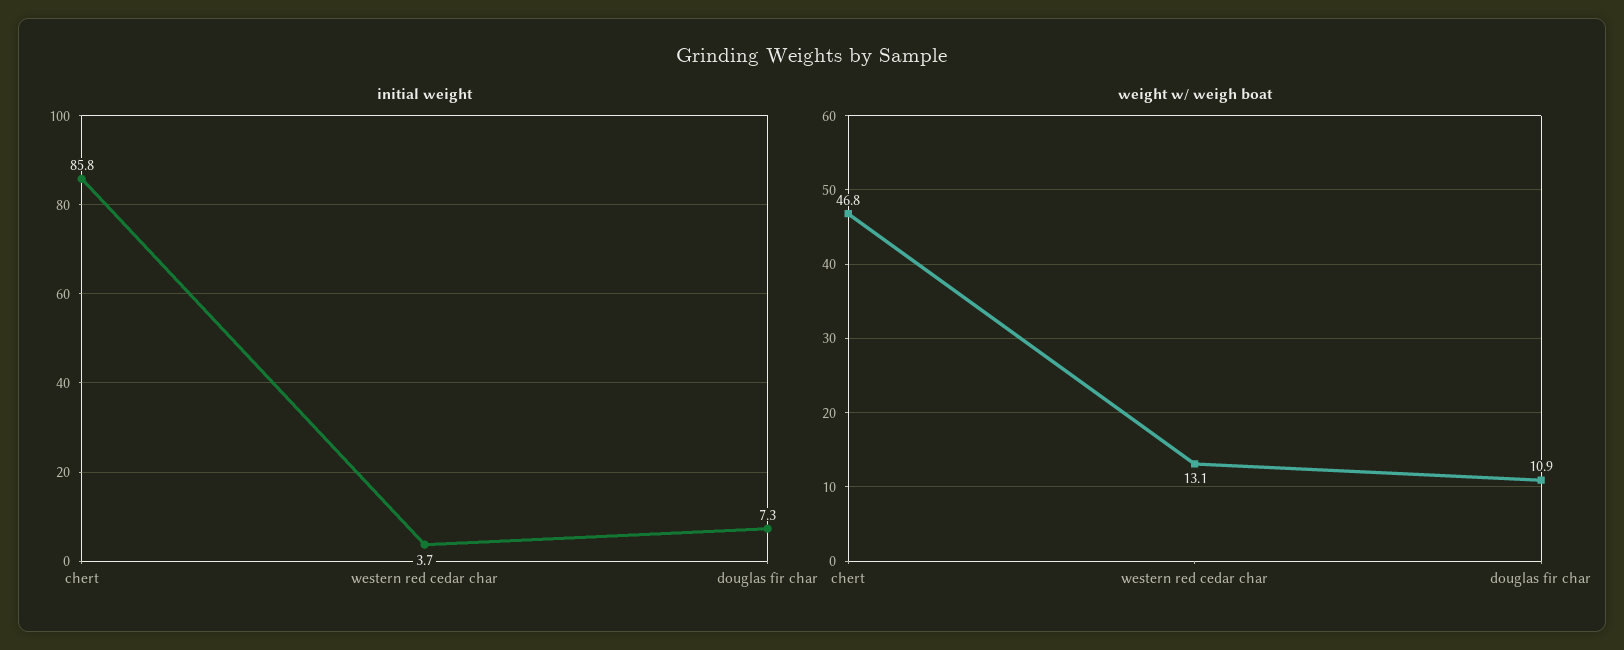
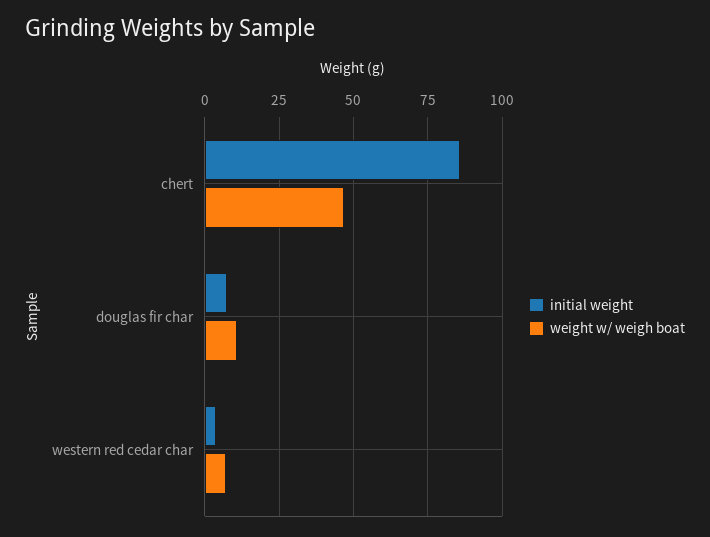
weight w/ weigh boat, western red cedar char: 13.1 -> 7.5

